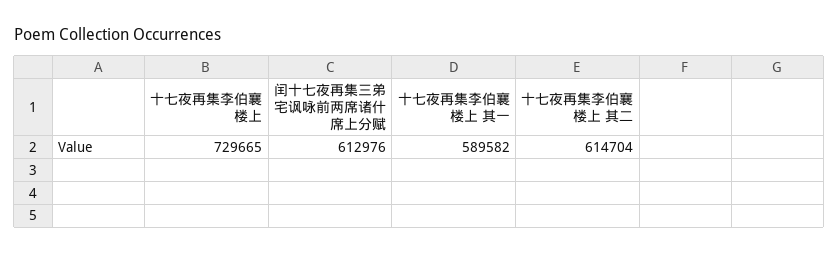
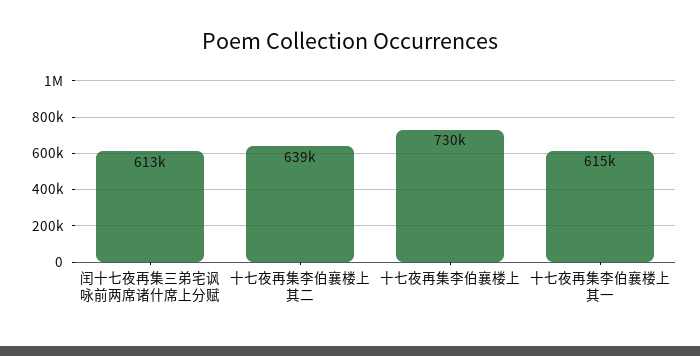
十七夜再集李伯襄楼上 其一: 589582 -> 615000
十七夜再集李伯襄楼上 其二: 614704 -> 639000

